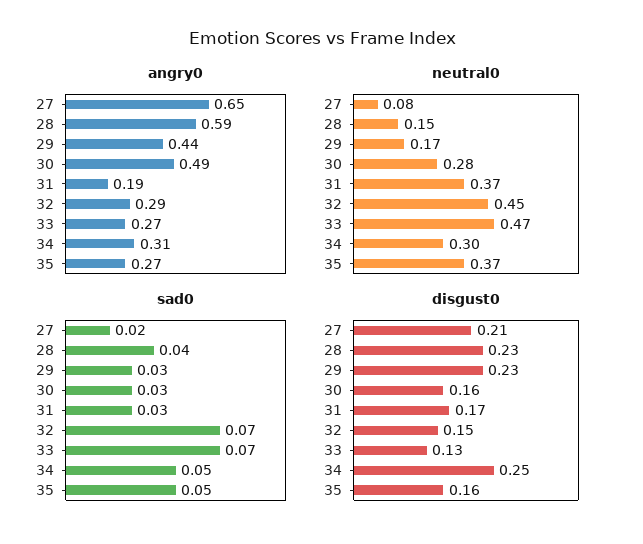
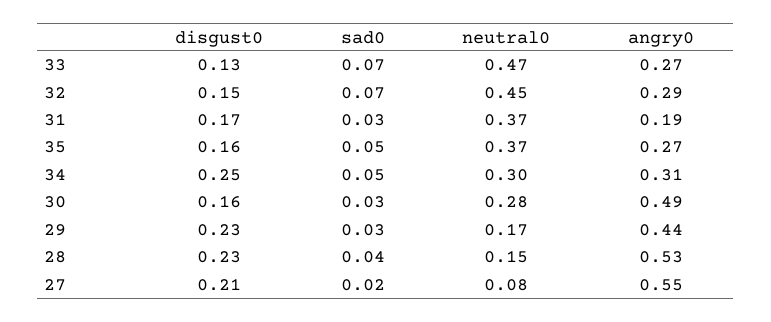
angry0, 27: 0.65 -> 0.55
angry0, 28: 0.59 -> 0.53

